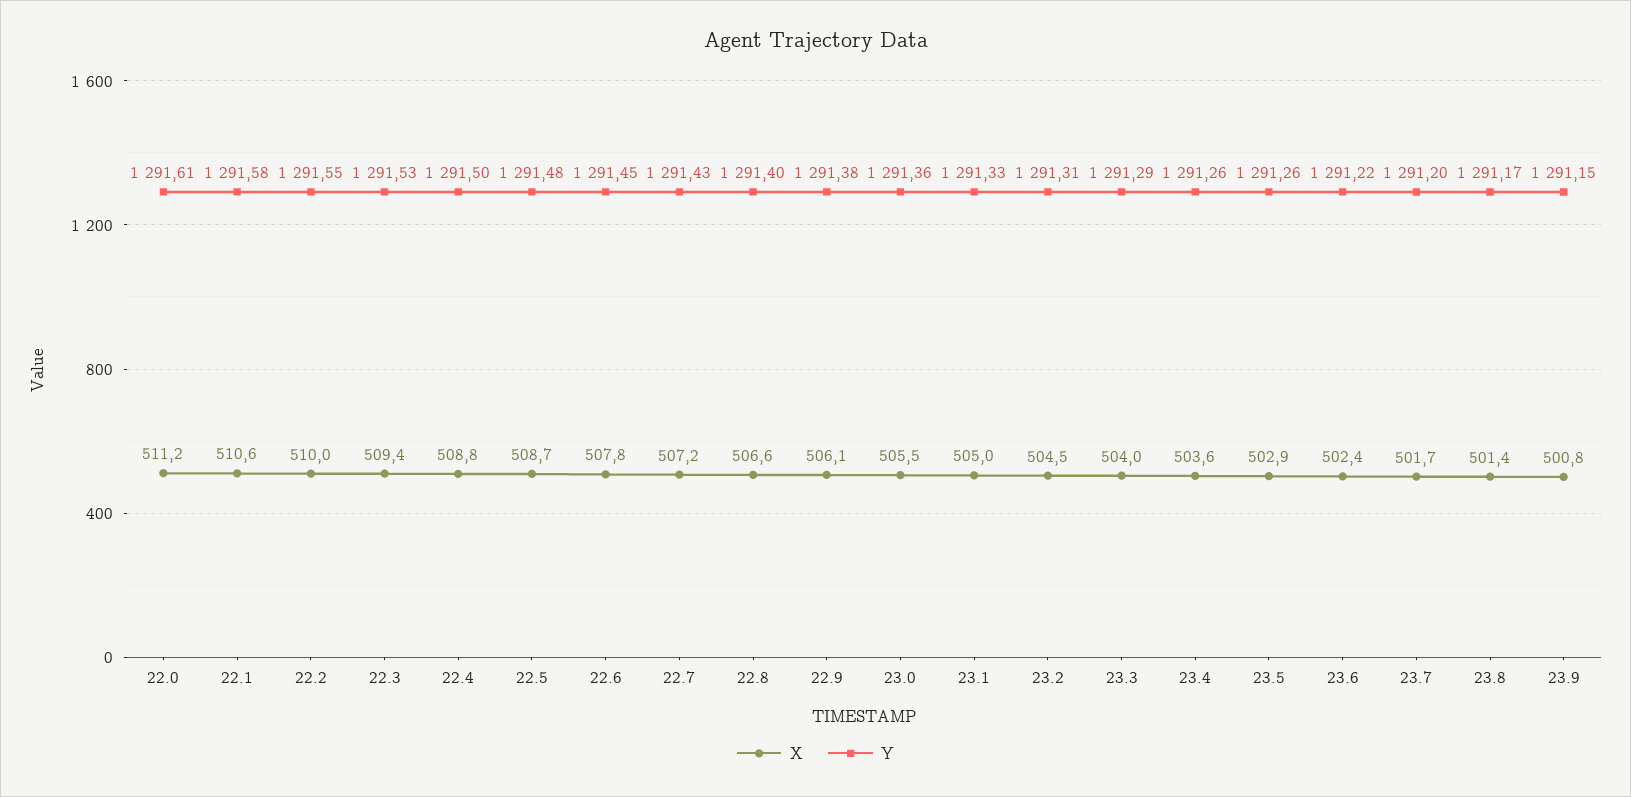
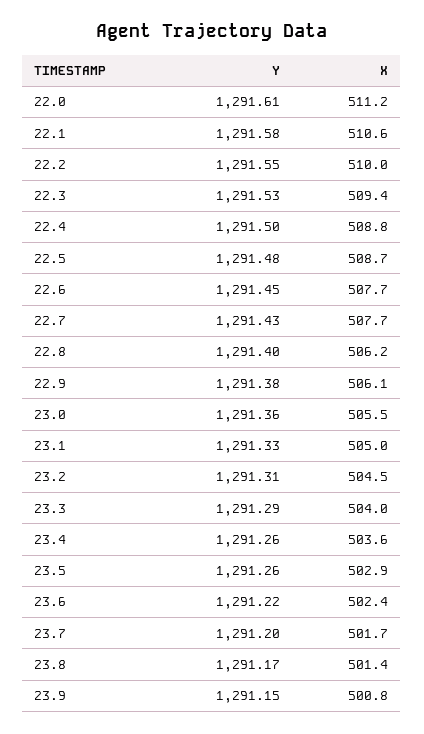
X, 22.6: 507.8 -> 507.7
X, 22.7: 507.2 -> 507.7
X, 22.8: 506.6 -> 506.2

